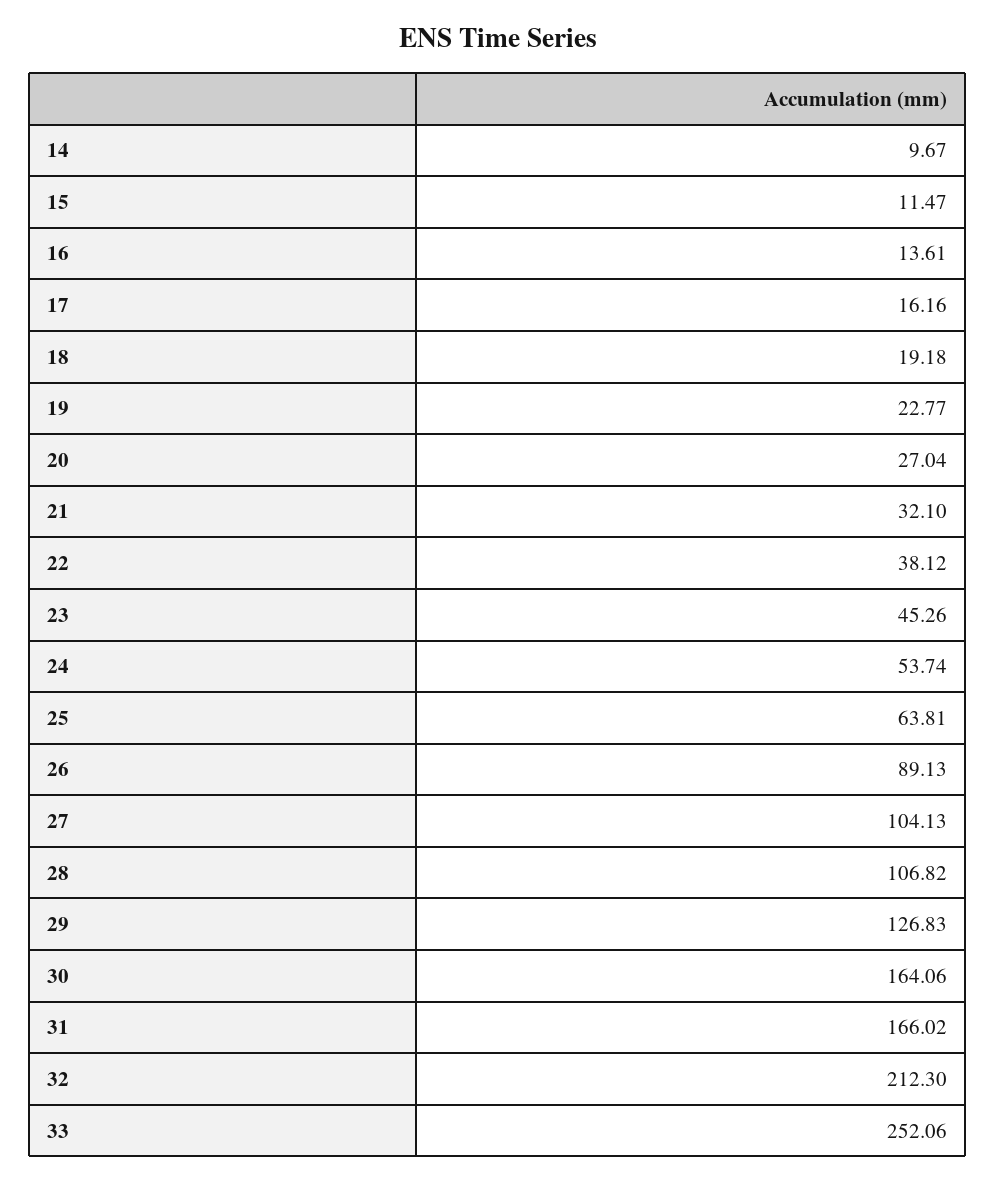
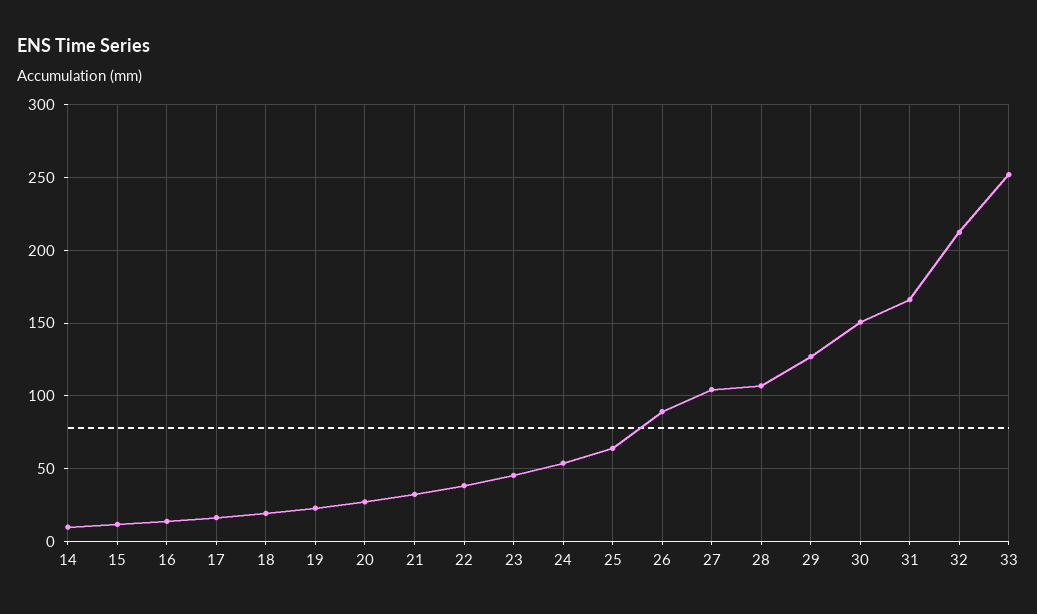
30: 164.06 -> 150

